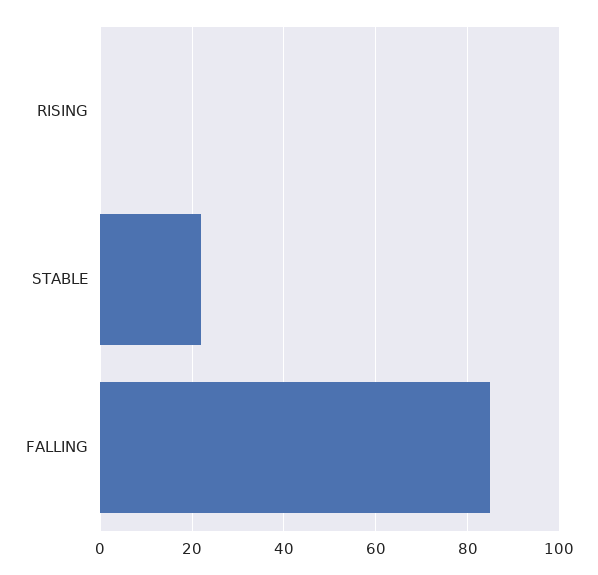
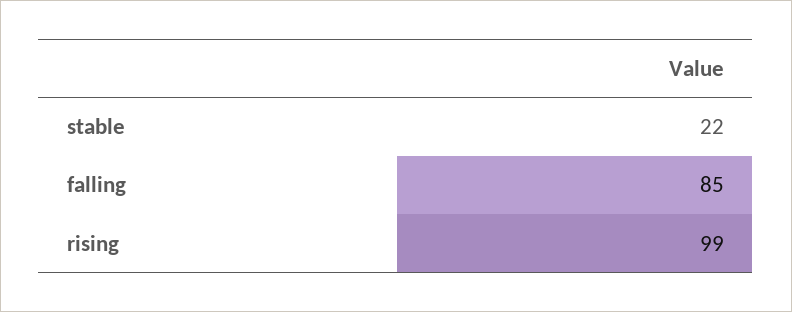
RISING: 0 -> 99

